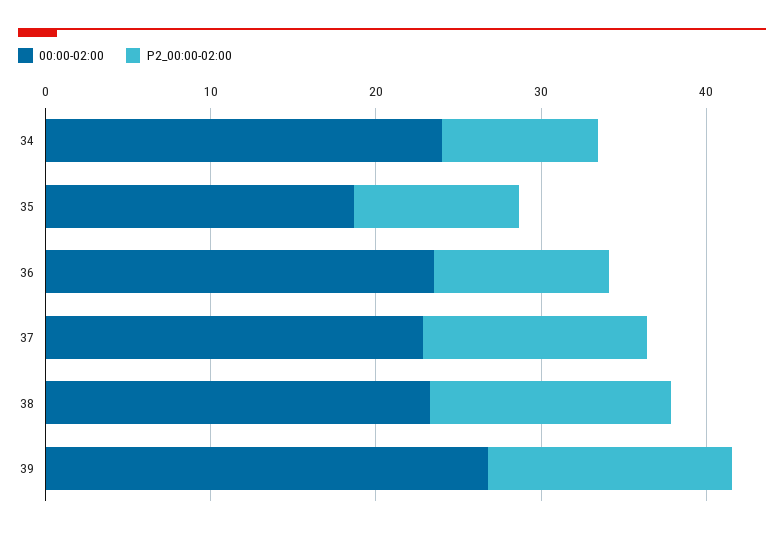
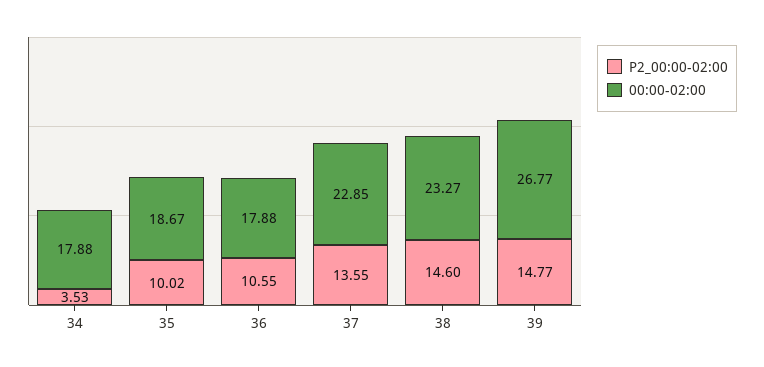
00:00-02:00, 34: 24 -> 17.88
P2_00:00-02:00, 34: 10 -> 3.53
00:00-02:00, 36: 24 -> 17.88

